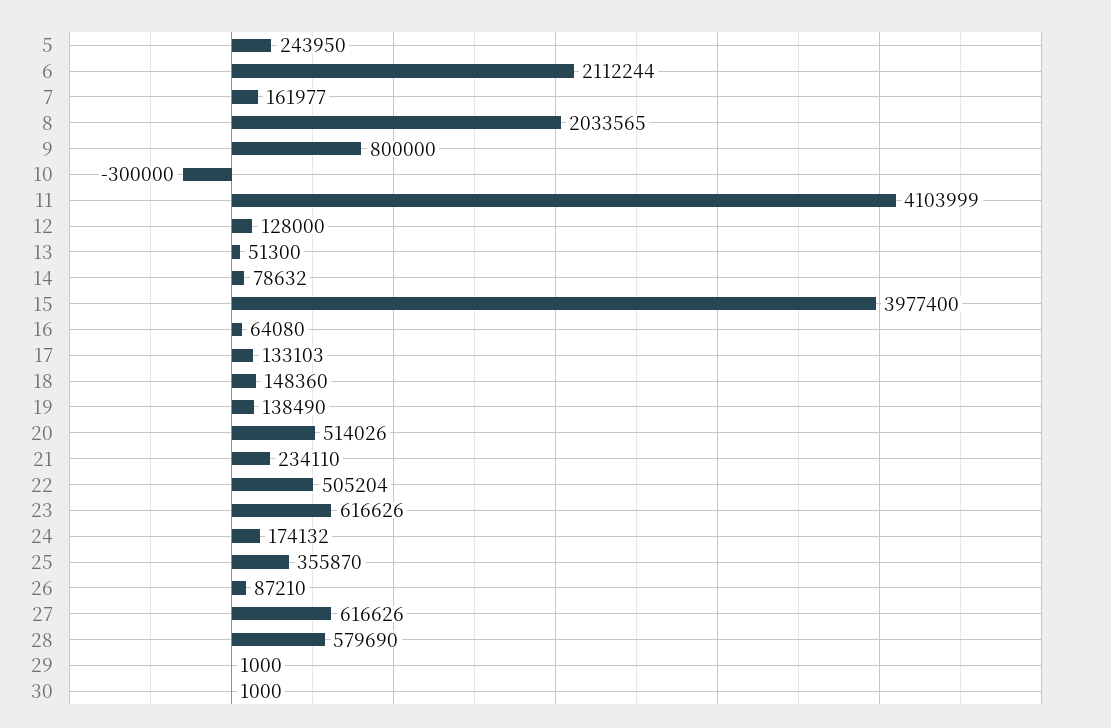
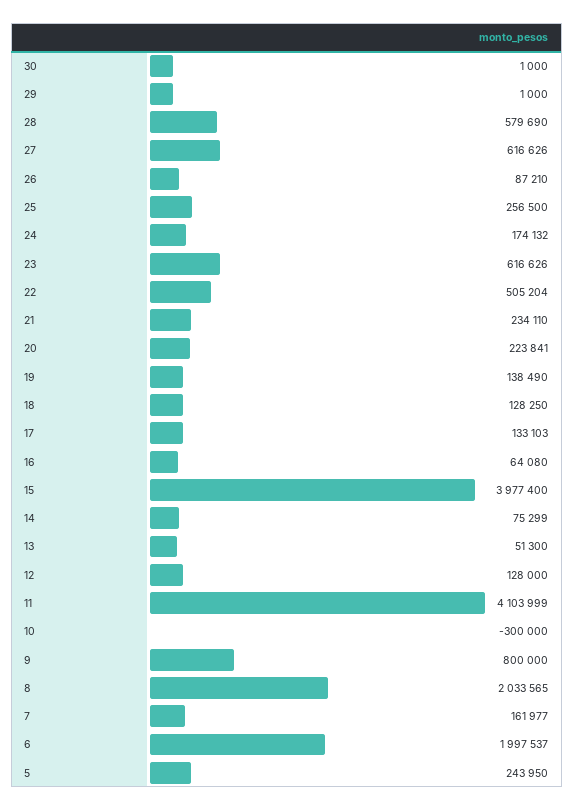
6: 2112244 -> 1997537
14: 78632 -> 75299
18: 148360 -> 128250
20: 514026 -> 223841
25: 355870 -> 256500

